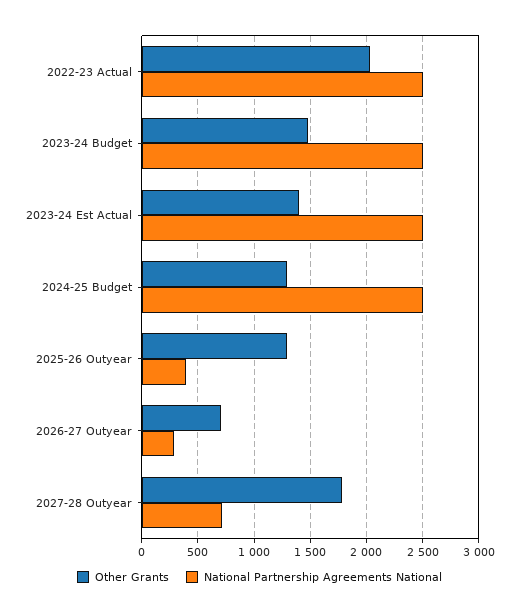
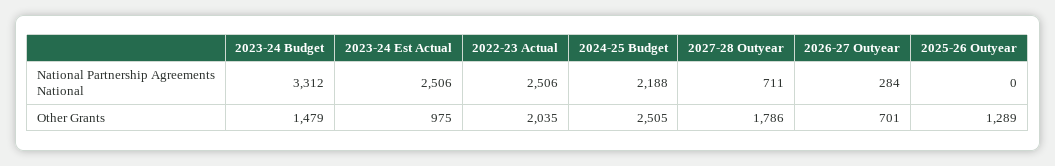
National Partnership Agreements National, 2023-24 Budget: 2500 -> 3312
Other Grants, 2023-24 Est Actual: 1400 -> 975
Other Grants, 2024-25 Budget: 1300 -> 2505
National Partnership Agreements National, 2024-25 Budget: 2500 -> 2188
National Partnership Agreements National, 2025-26 Outyear: 400 -> 0

